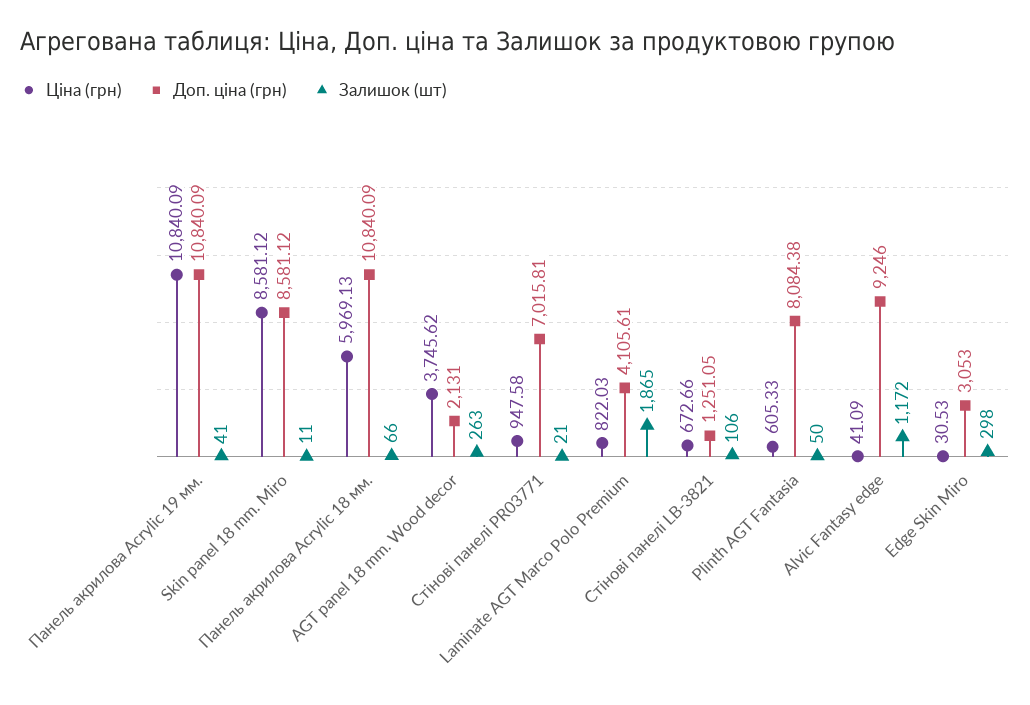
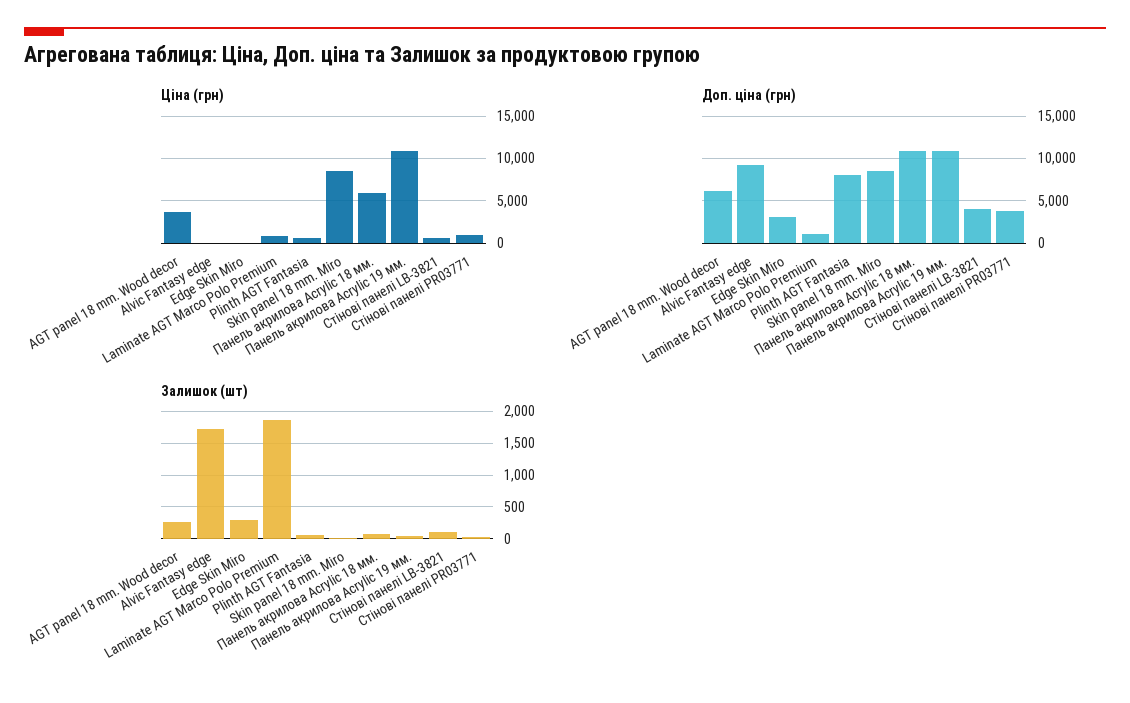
Доп. ціна (грн), AGT panel 18 mm. Wood decor: 2131 -> 6000
Доп. ціна (грн), Стінові панелі PR03771: 7015.81 -> 4000
Доп. ціна (грн), Laminate AGT Marco Polo Premium: 4105.61 -> 1000
Доп. ціна (грн), Стінові панелі LB-3821: 1251.05 -> 4000
Залишок (шт), Alvic Fantasy edge: 1172 -> 1700

